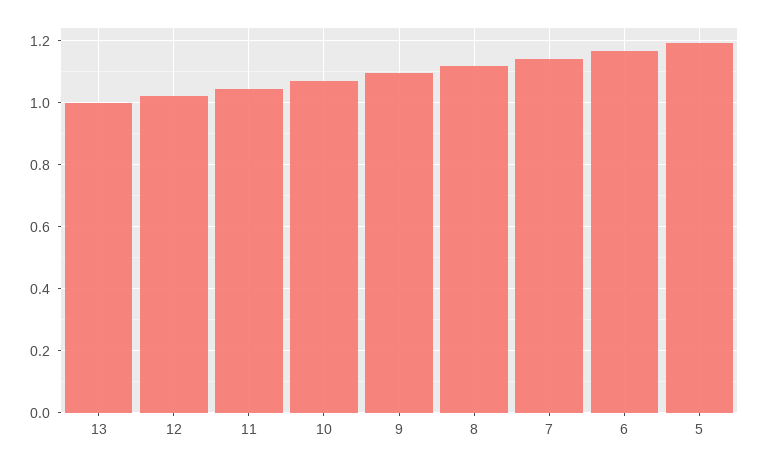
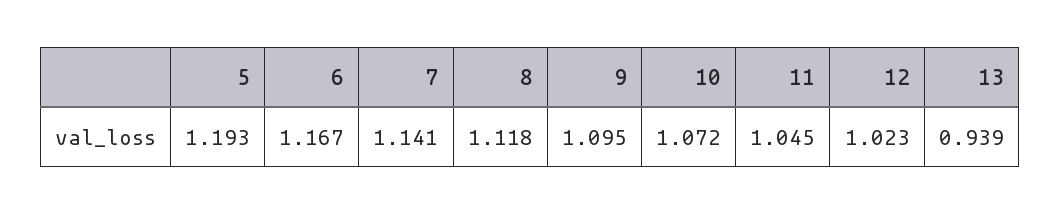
13: 1 -> 0.939

